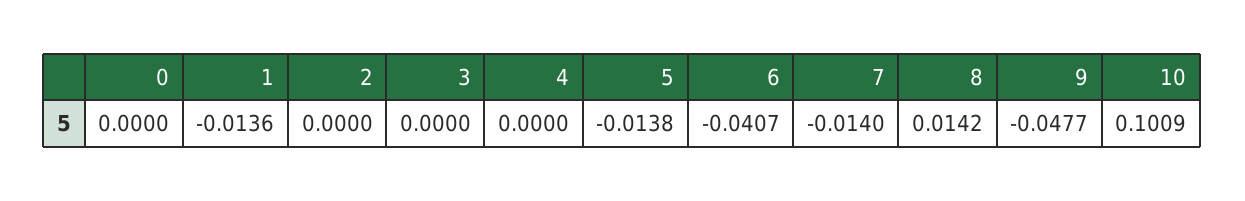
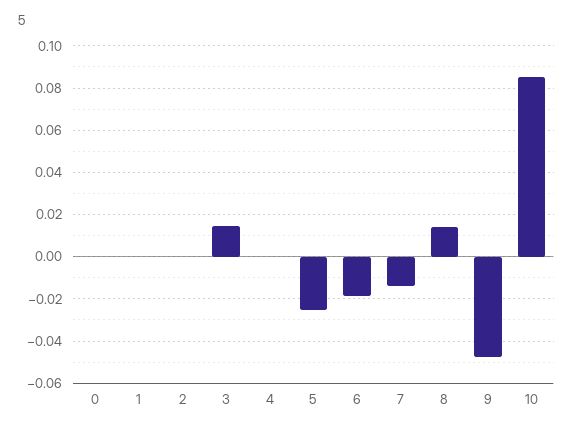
1: -0.0136 -> 0
3: 0 -> 0.015
5: -0.0138 -> -0.025
6: -0.0407 -> -0.02
10: 0.1009 -> 0.085

